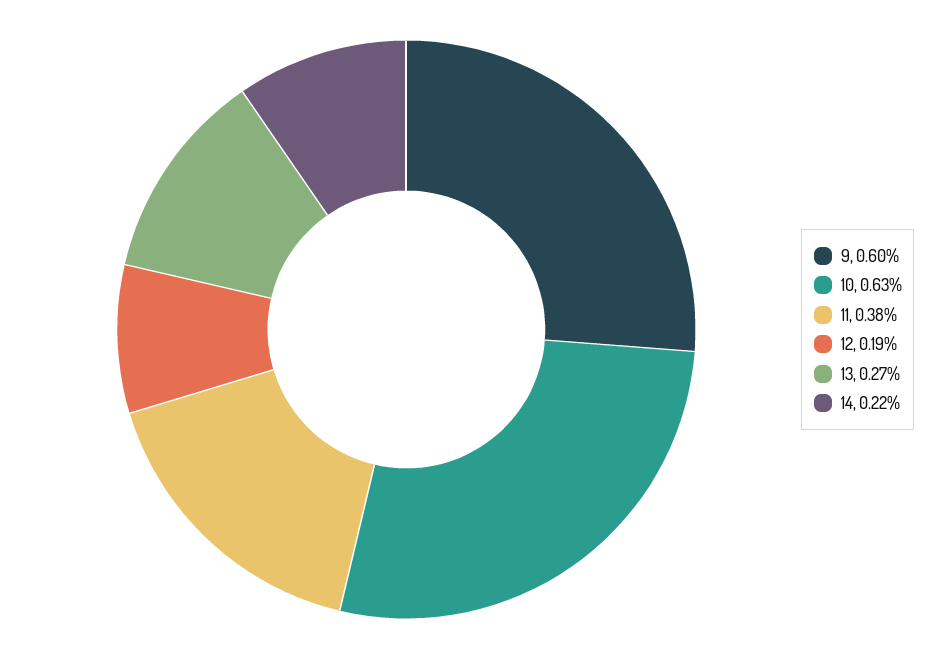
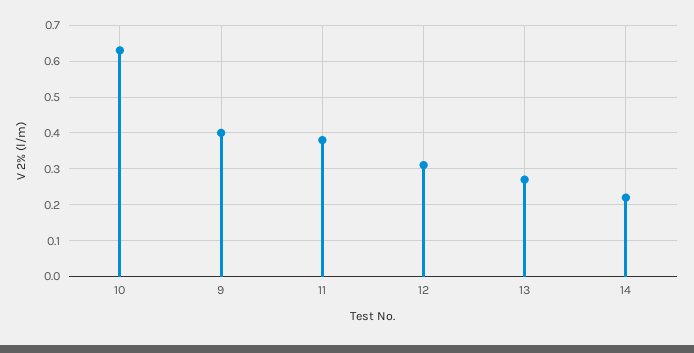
9: 0.6 -> 0.4
12: 0.19 -> 0.3

